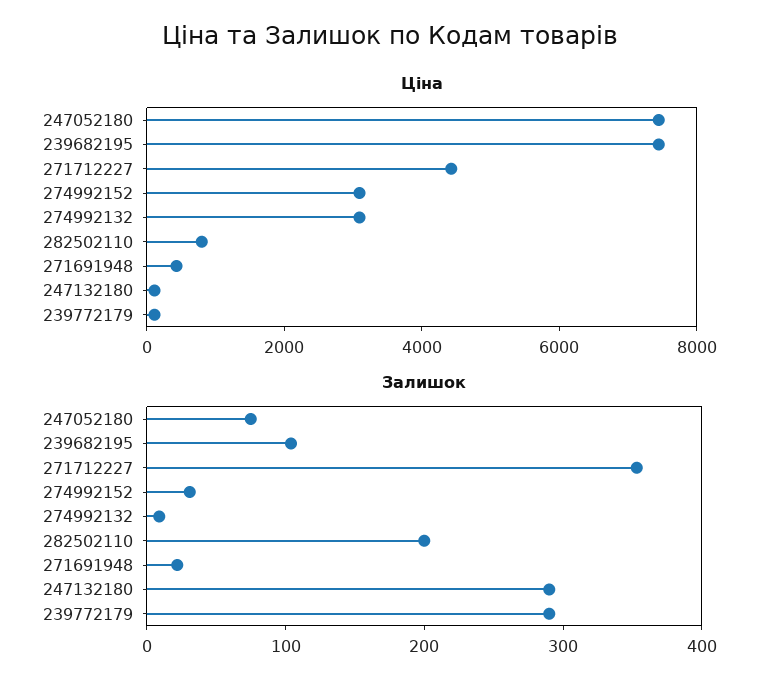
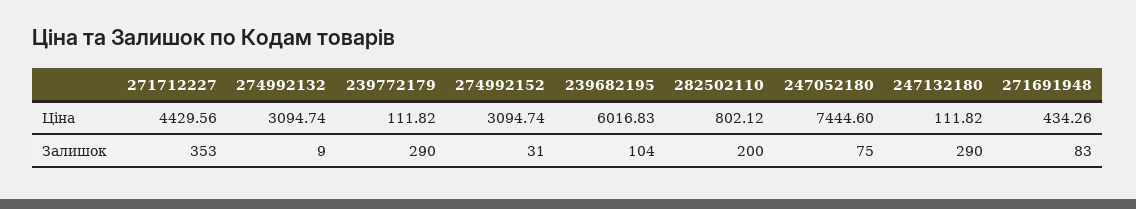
Ціна, 239682195: 7500 -> 6016.83
Залишок, 271691948: 20 -> 83

